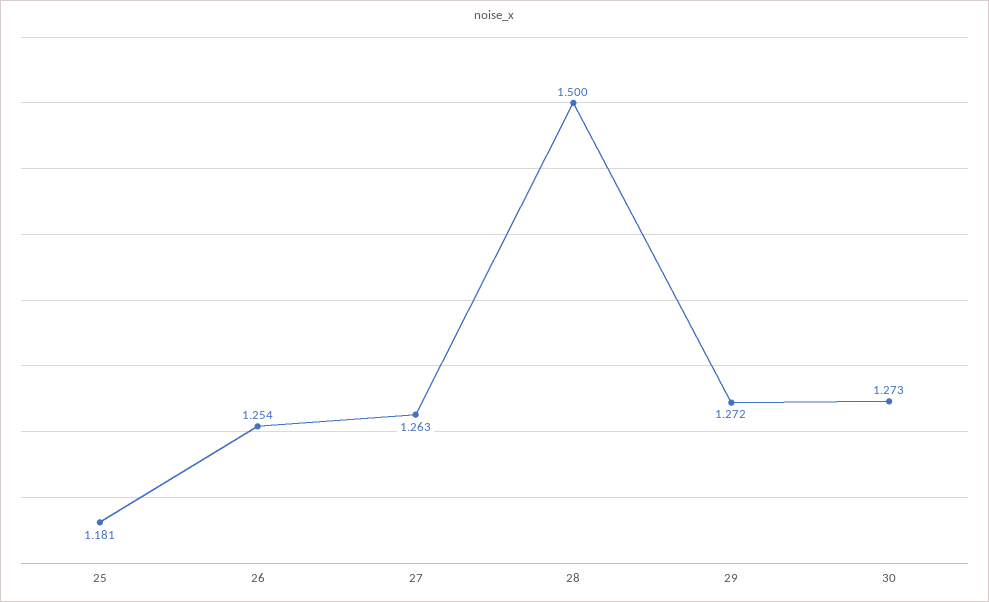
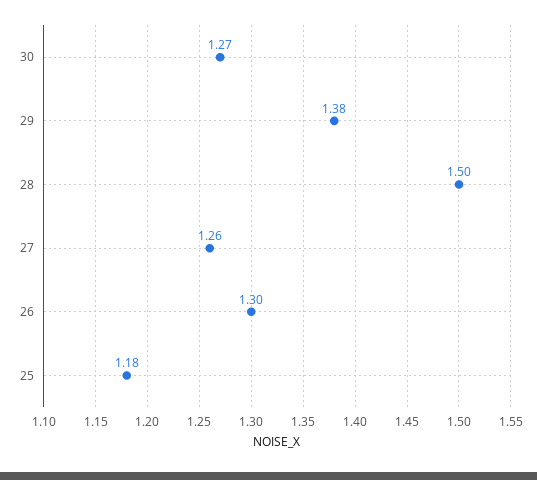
26: 1.254 -> 1.3
29: 1.272 -> 1.38

